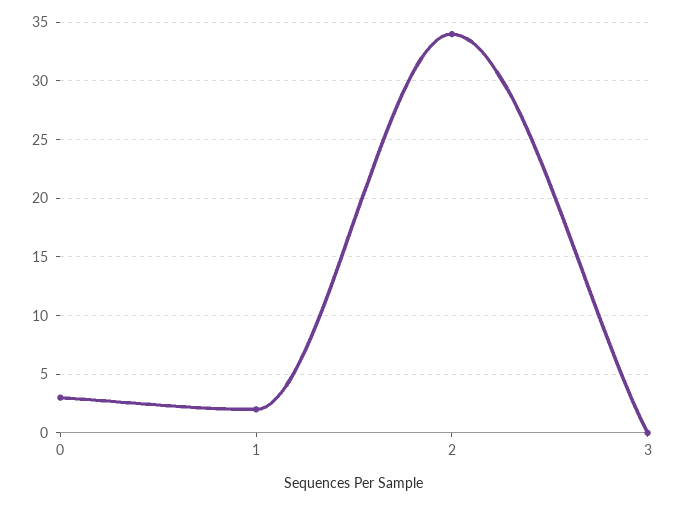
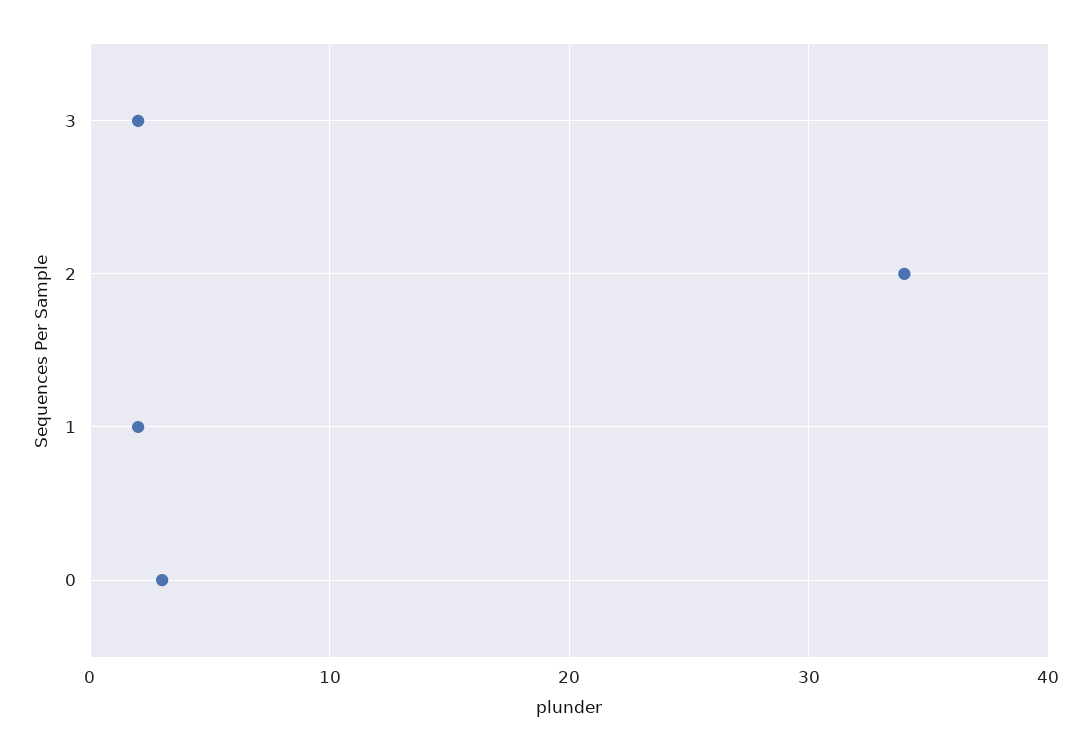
3: 0 -> 2

